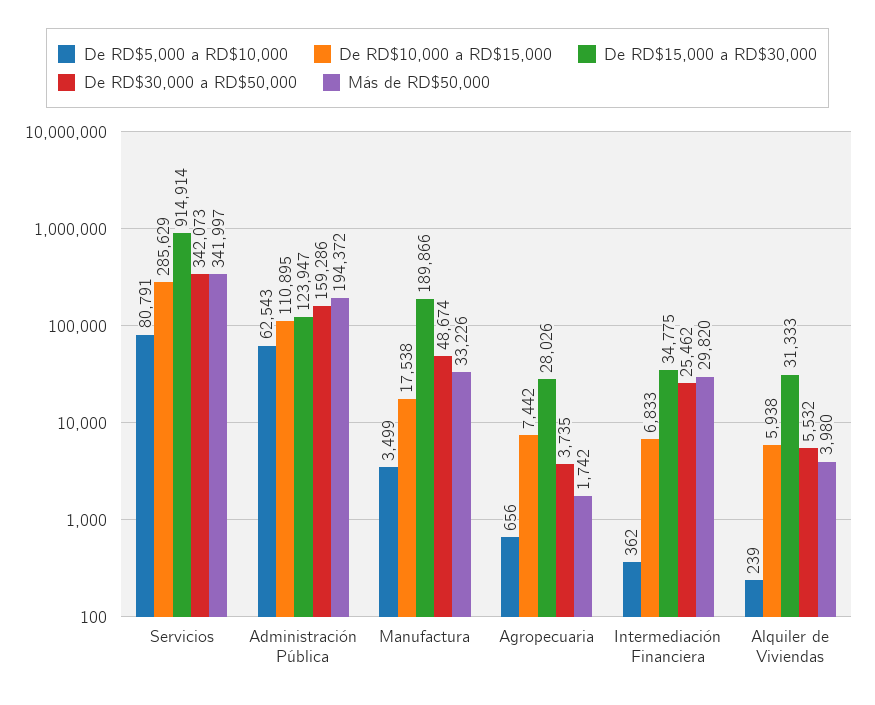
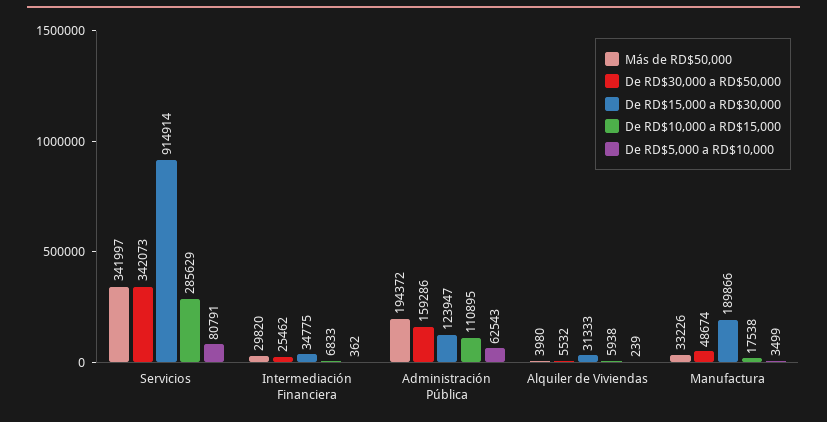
De RD$5,000 a RD$10,000, Agropecuaria: 656 -> none
De RD$10,000 a RD$15,000, Agropecuaria: 7442 -> none
De RD$15,000 a RD$30,000, Agropecuaria: 28026 -> none
De RD$30,000 a RD$50,000, Agropecuaria: 3735 -> none
Más de RD$50,000, Agropecuaria: 1742 -> none

